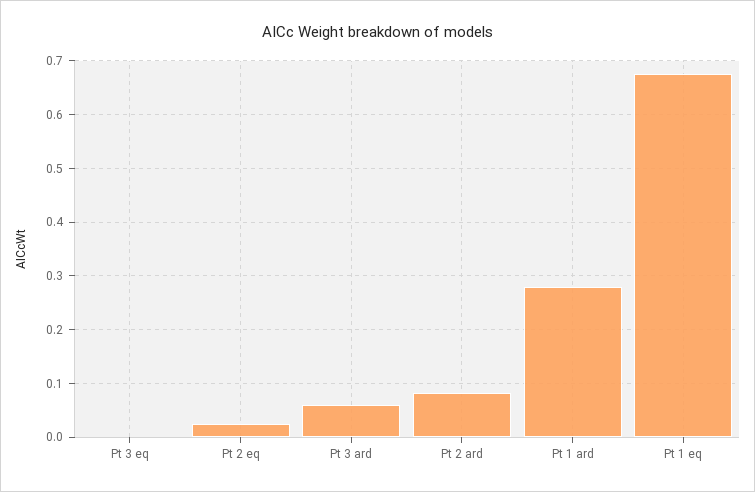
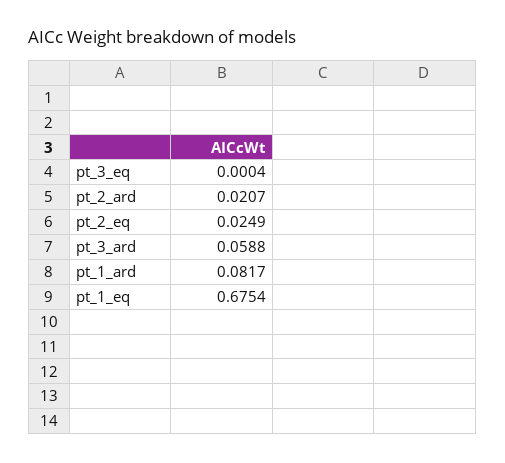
Pt 2 ard: 0.08 -> 0.0207
Pt 1 ard: 0.28 -> 0.0817

